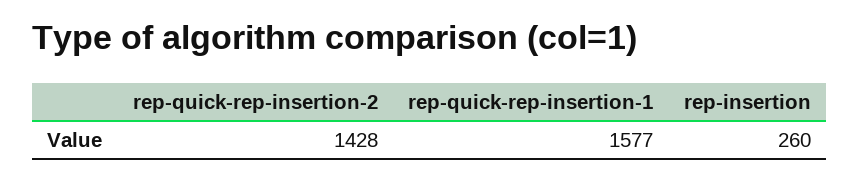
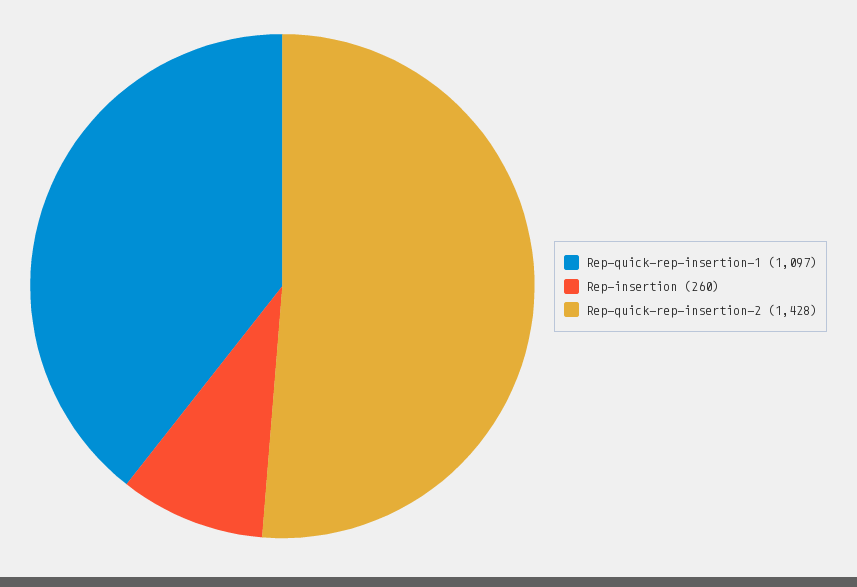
rep-quick-rep-insertion-1: 1577 -> 1097

